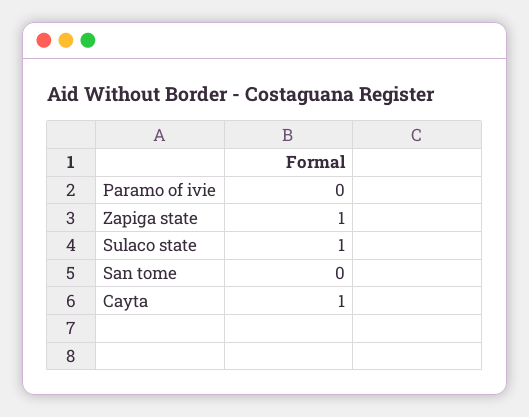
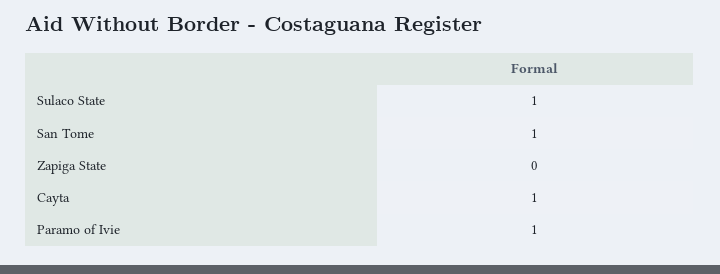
Paramo of ivie: 0 -> 1
Zapiga state: 1 -> 0
San tome: 0 -> 1

